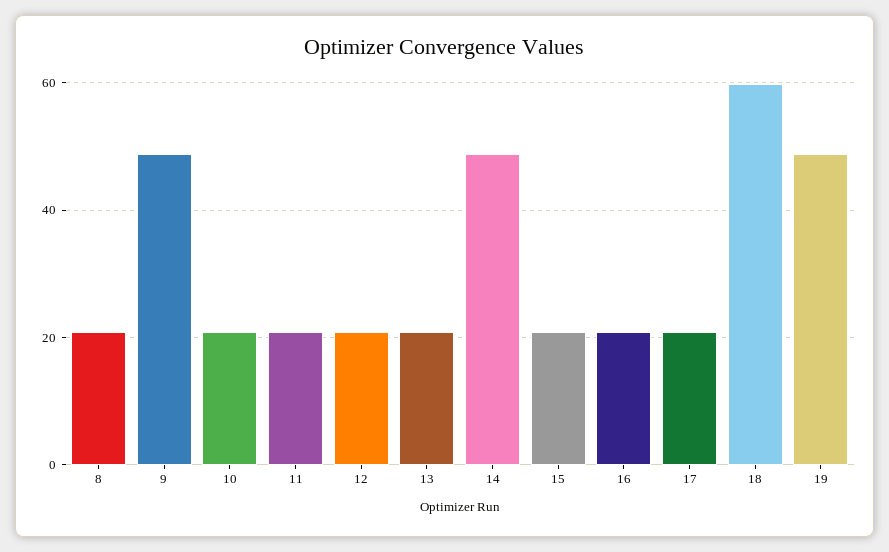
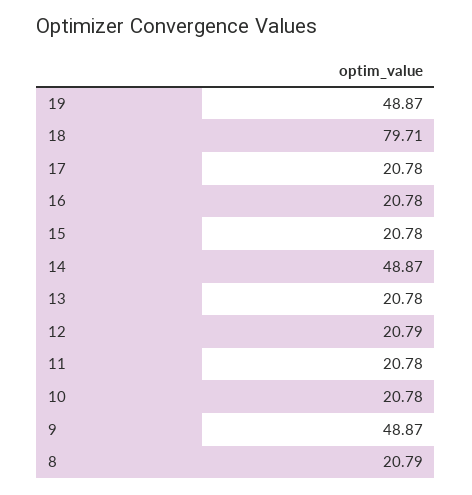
18: 60 -> 79.71

